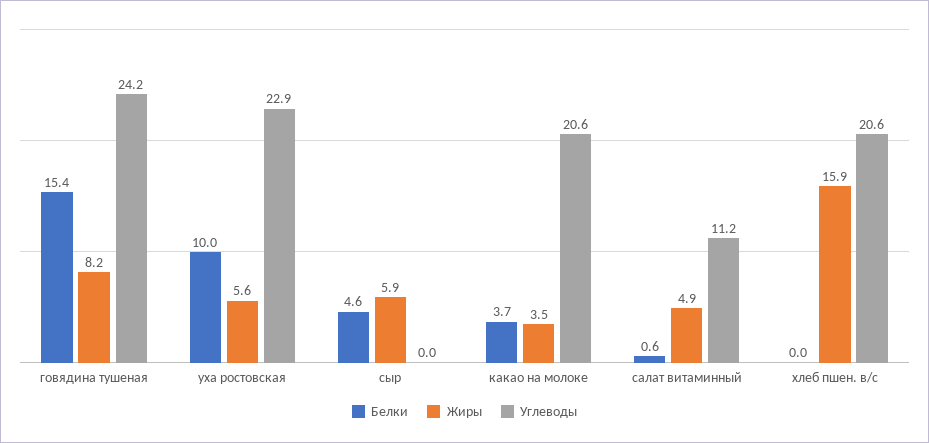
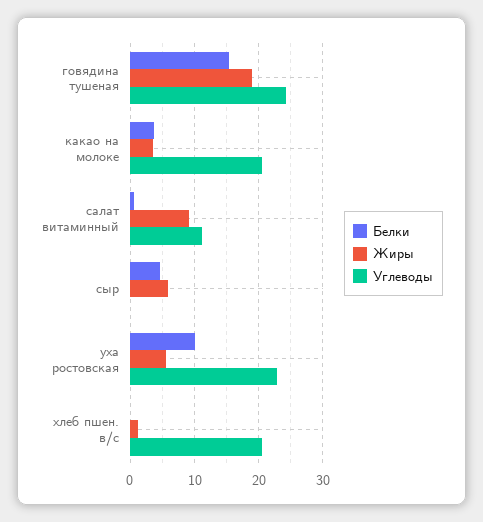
Жиры, говядина тушеная: 8.2 -> 19
Жиры, салат витаминный: 4.9 -> 9
Жиры, хлеб пшен. в/с: 15.9 -> 1

